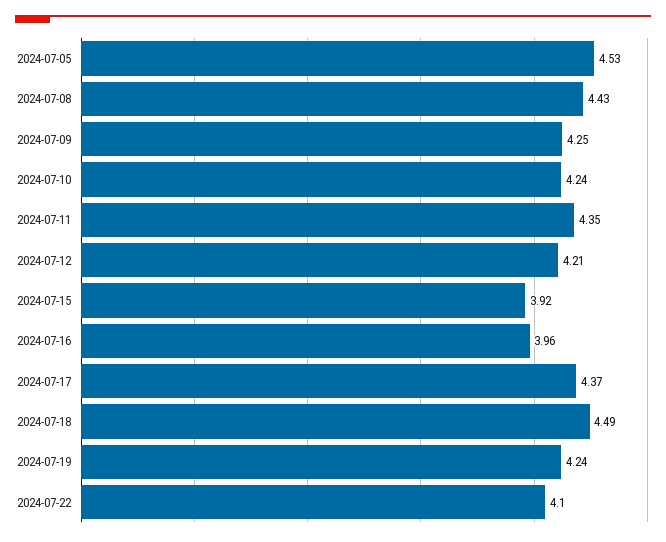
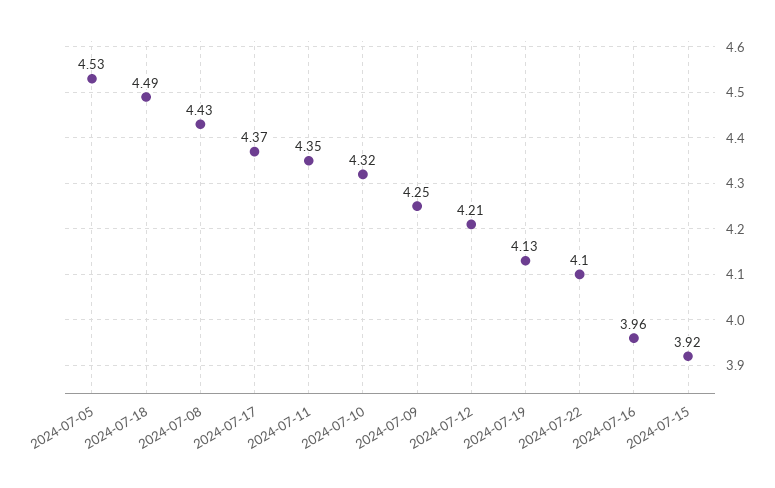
2024-07-10: 4.24 -> 4.32
2024-07-19: 4.24 -> 4.13

